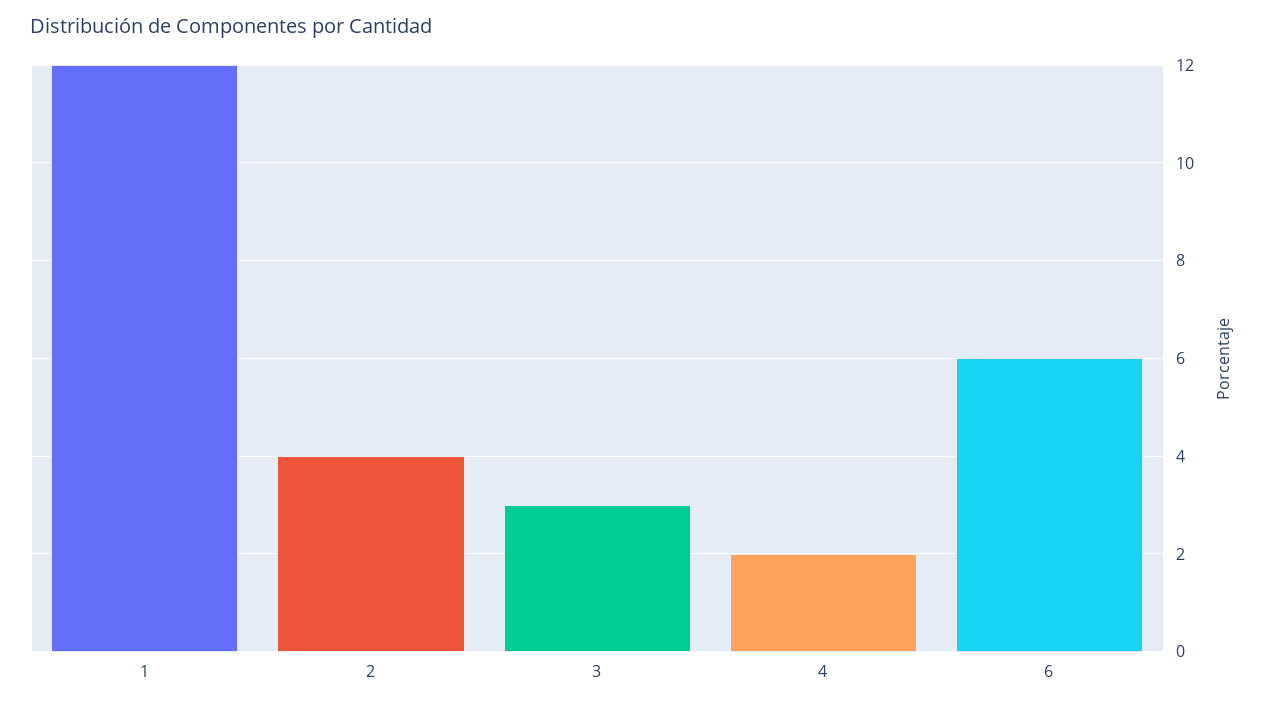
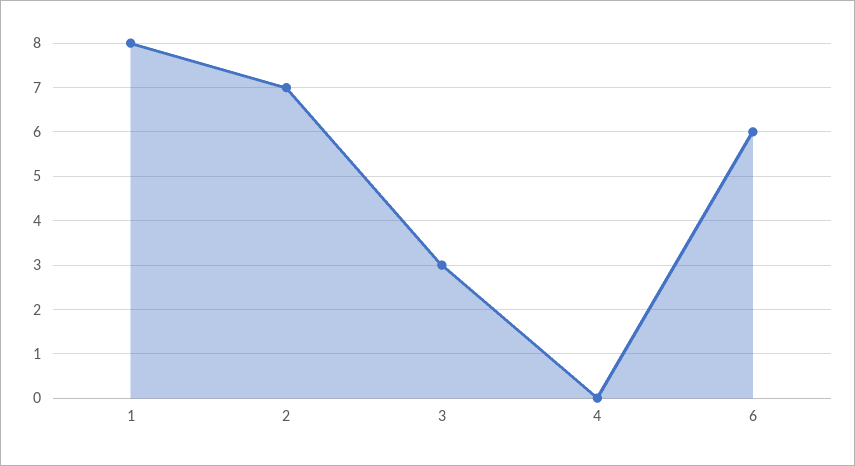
1: 12 -> 8
2: 4 -> 7
4: 2 -> 0

